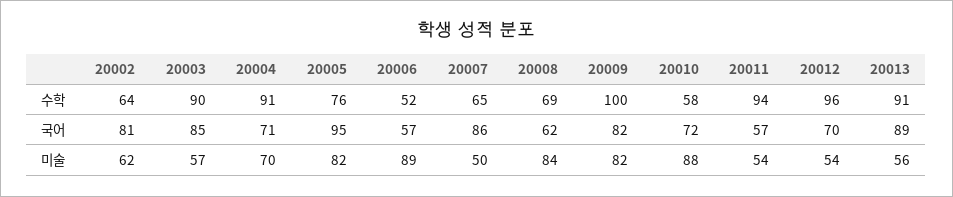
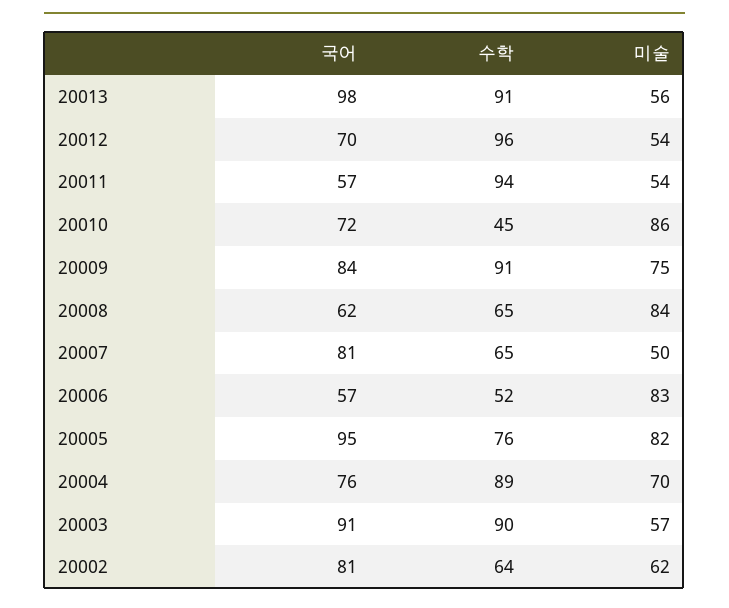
20004, 수학: 91 -> 89
20008, 수학: 69 -> 65
20009, 수학: 100 -> 91
20010, 수학: 58 -> 45
20003, 국어: 85 -> 91
20004, 국어: 71 -> 76
20007, 국어: 86 -> 81
20009, 국어: 82 -> 84
20013, 국어: 89 -> 98
20006, 미술: 89 -> 83
20009, 미술: 82 -> 75
20010, 미술: 88 -> 86

